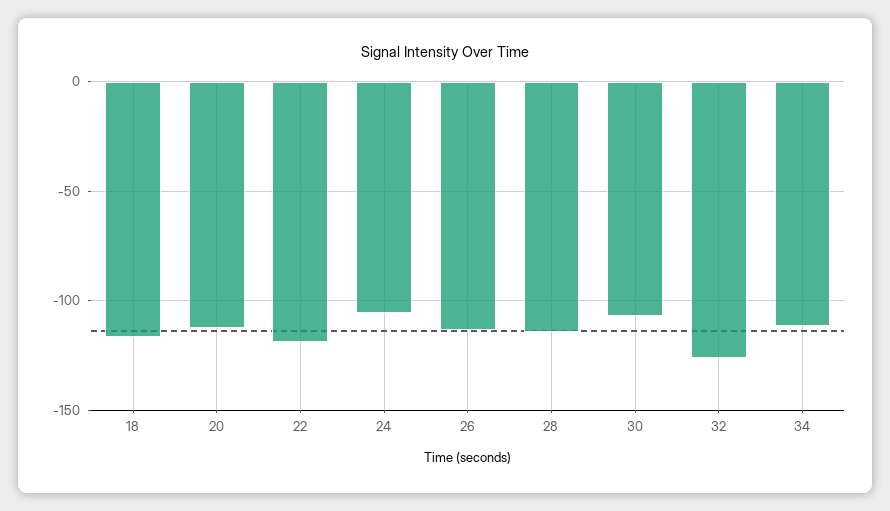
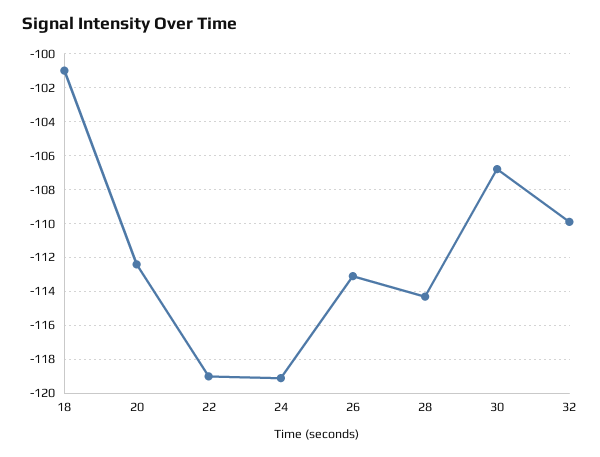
18: -115 -> -101
24: -105 -> -119
32: -125 -> -110
34: -110 -> none

